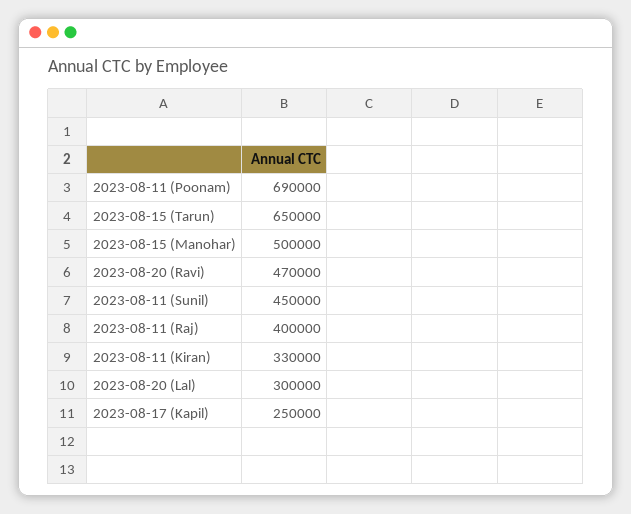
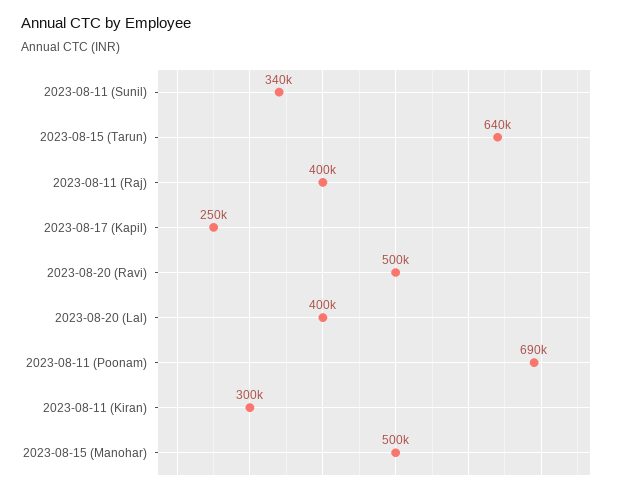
2023-08-15 (Tarun): 650000 -> 640000
2023-08-20 (Ravi): 470000 -> 500000
2023-08-11 (Sunil): 450000 -> 340000
2023-08-11 (Kiran): 330000 -> 300000
2023-08-20 (Lal): 300000 -> 400000

